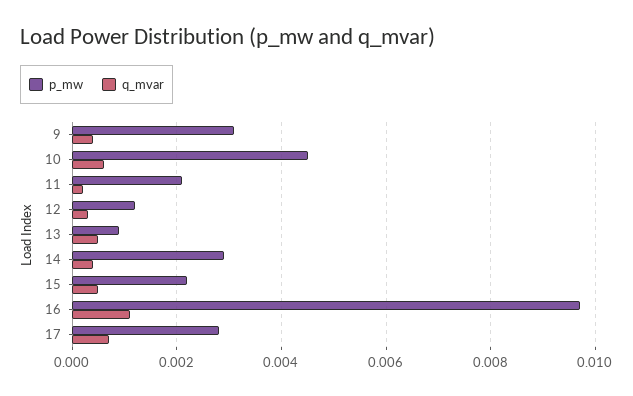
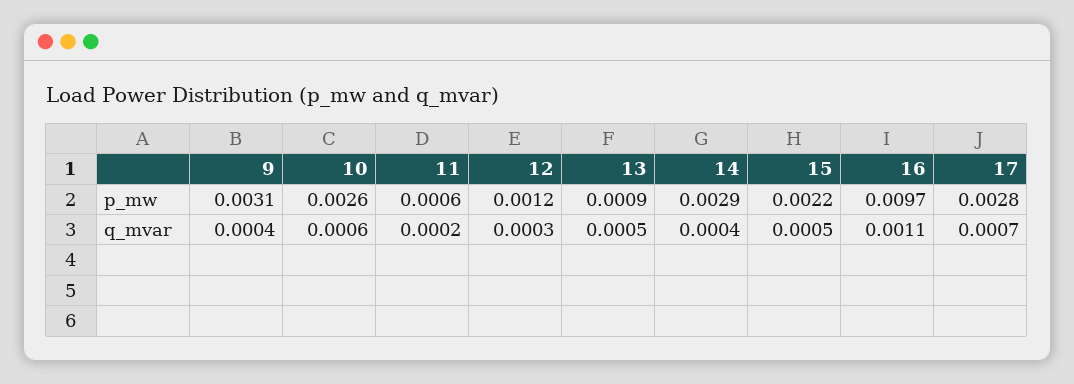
p_mw, 10: 0.0045 -> 0.0026
p_mw, 11: 0.002 -> 0.0006

